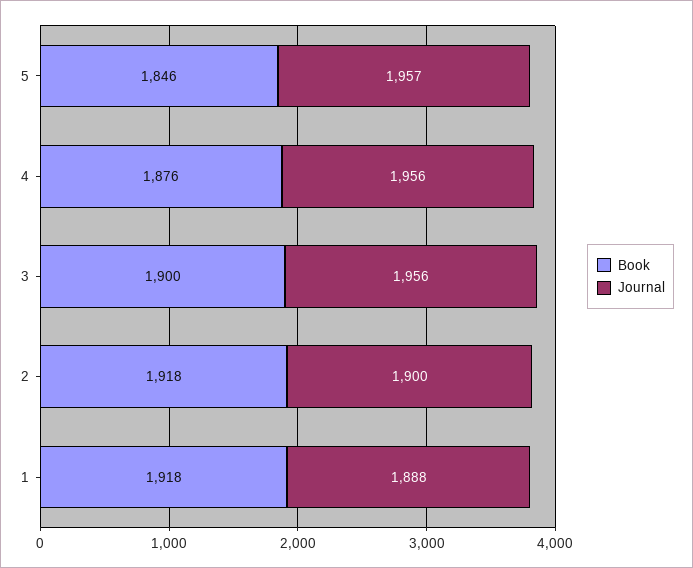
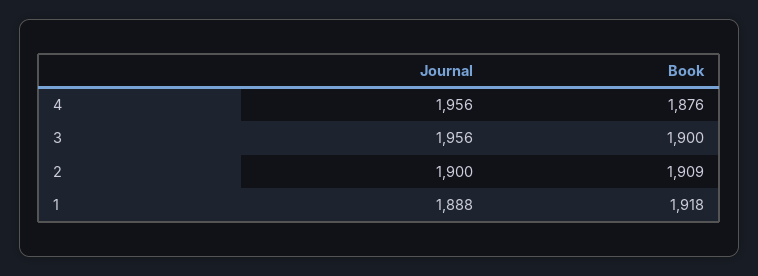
Book, 5: 1846 -> none
Journal, 5: 1957 -> none
Book, 2: 1918 -> 1909

